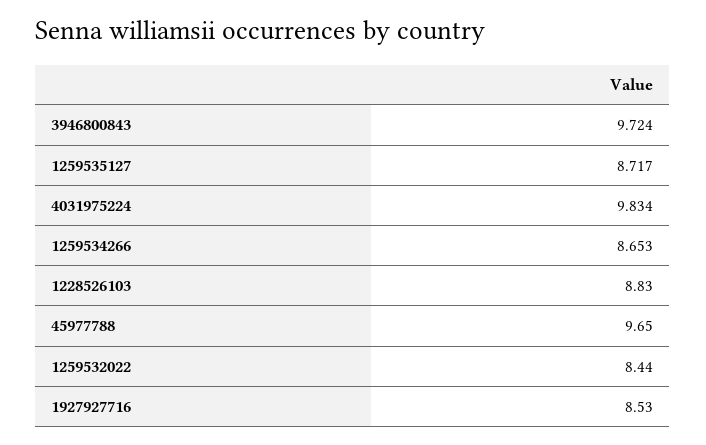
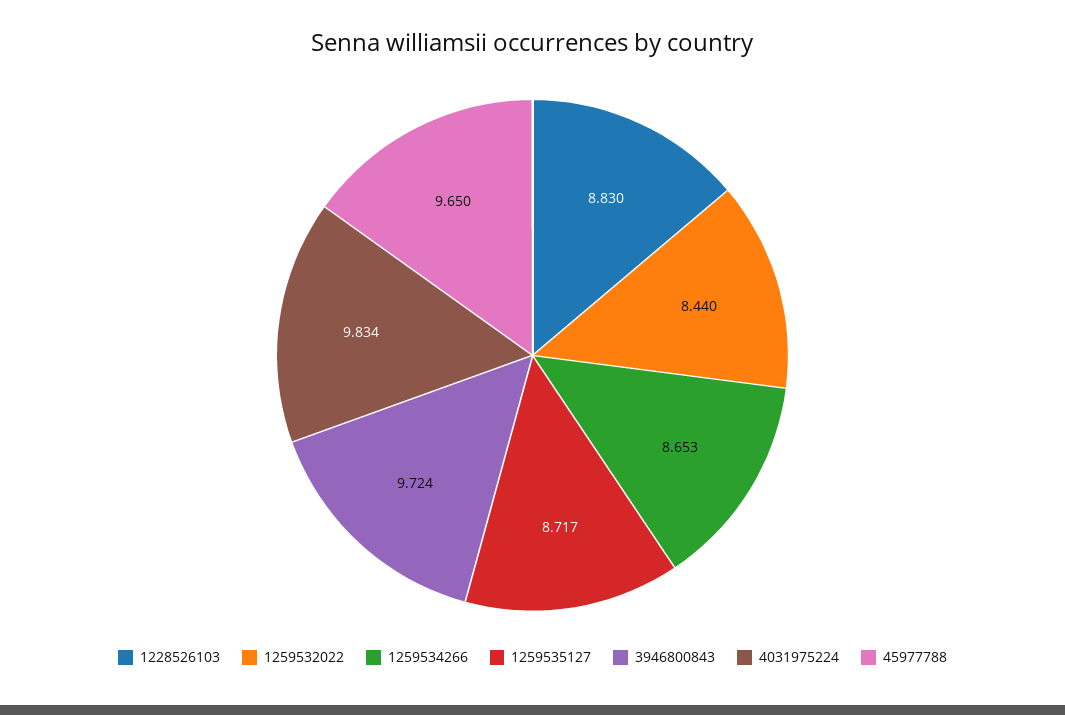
1927927716: 8.53 -> none

